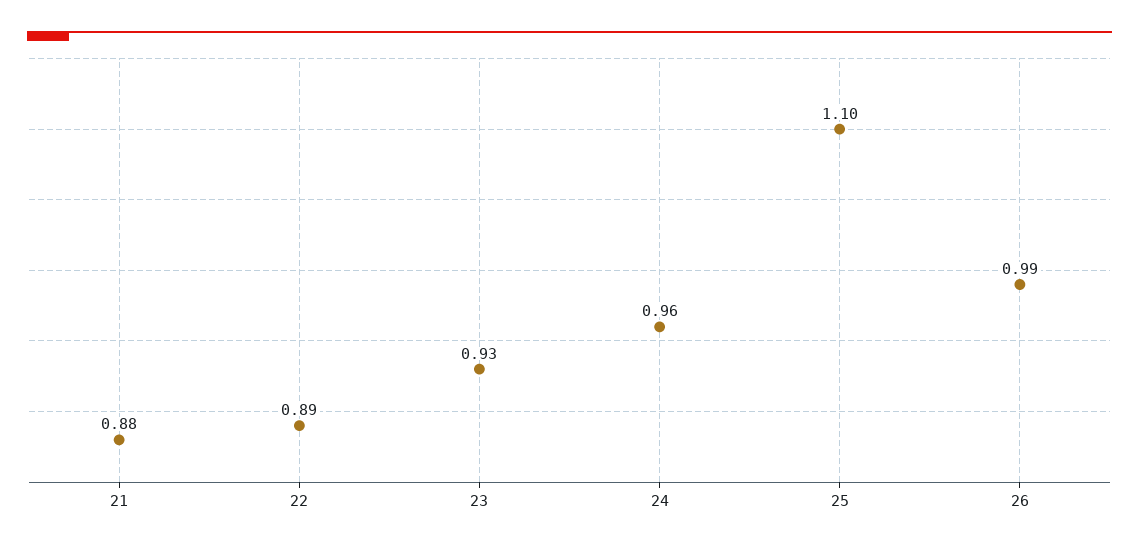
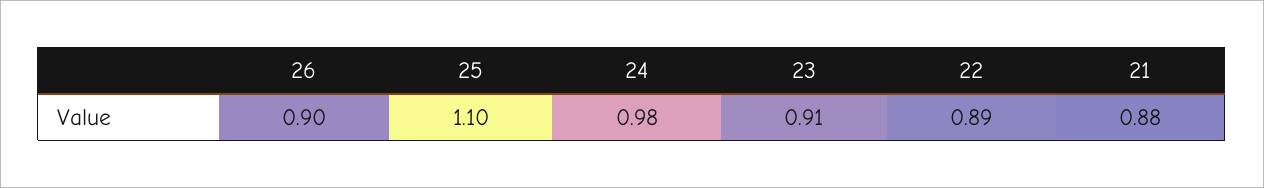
23: 0.93 -> 0.91
24: 0.96 -> 0.98
26: 0.99 -> 0.9

